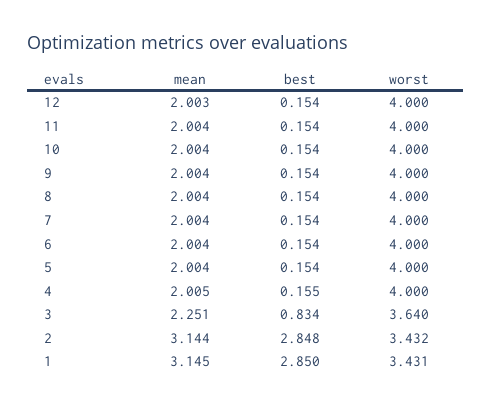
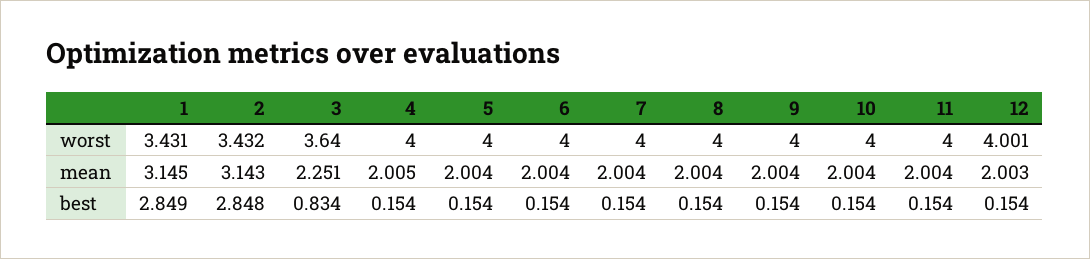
worst, 12: 4 -> 4.001
best, 4: 0.155 -> 0.154
mean, 2: 3.144 -> 3.143
best, 1: 2.85 -> 2.849

